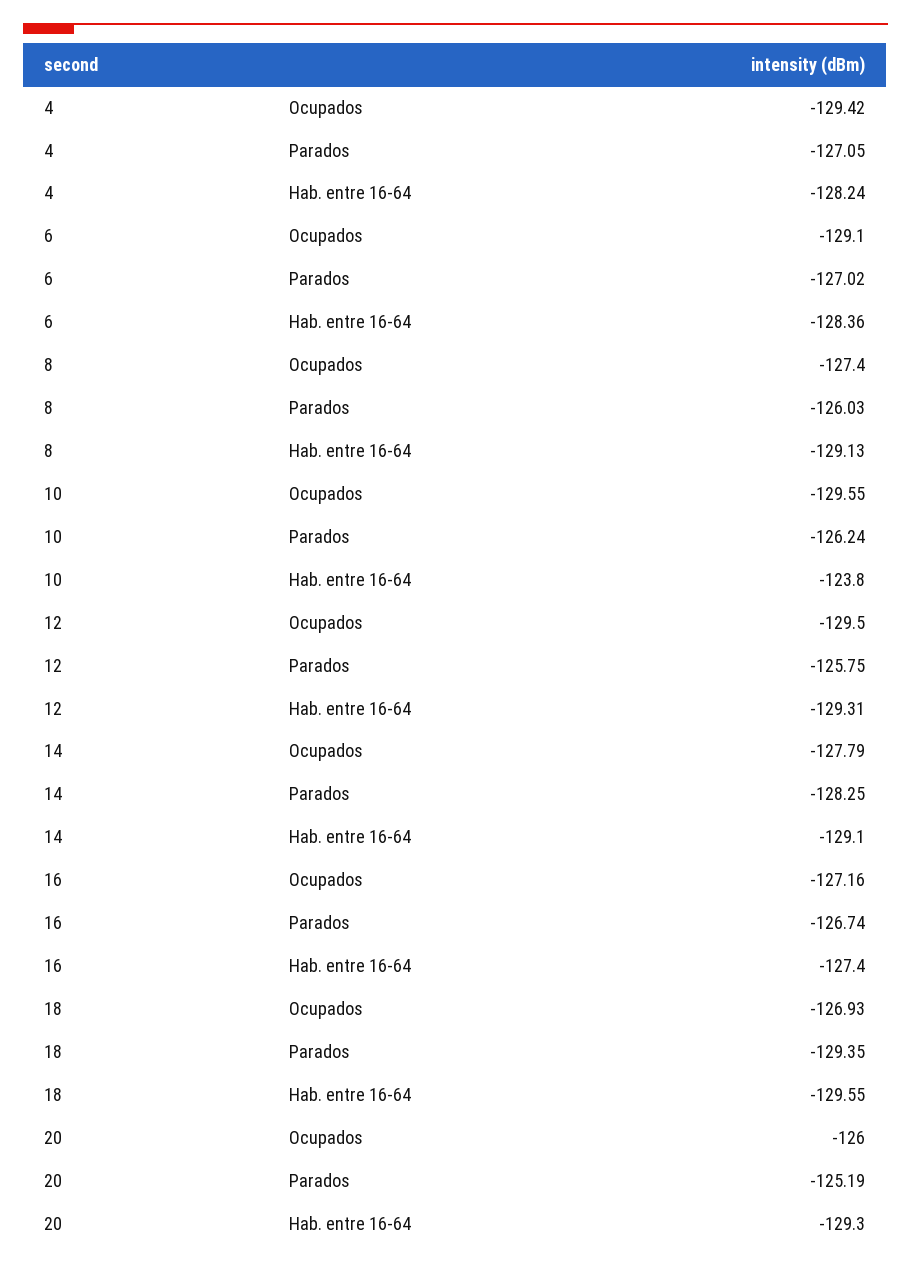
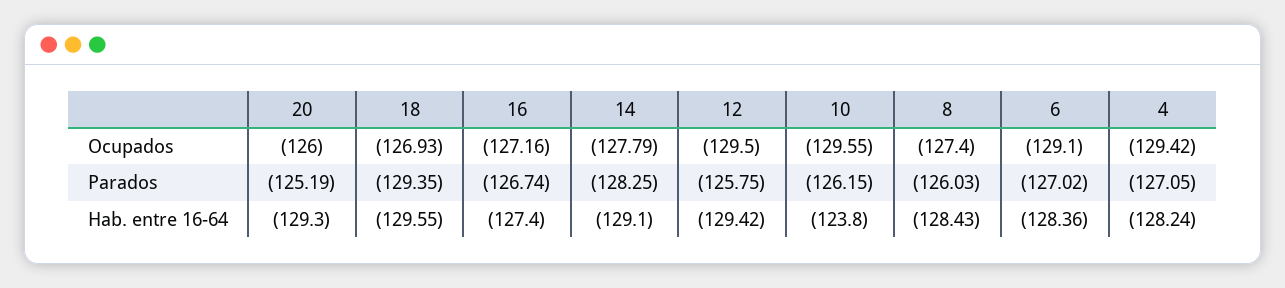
8, Hab. entre 16-64: -129.13 -> -128.43
10, Parados: -126.24 -> -126.15
12, Hab. entre 16-64: -129.31 -> -129.42

